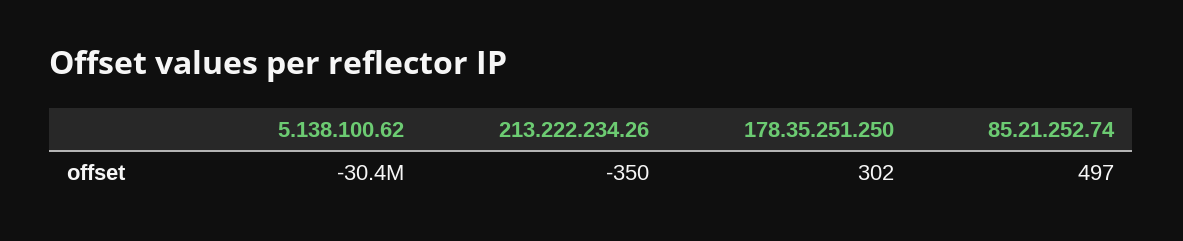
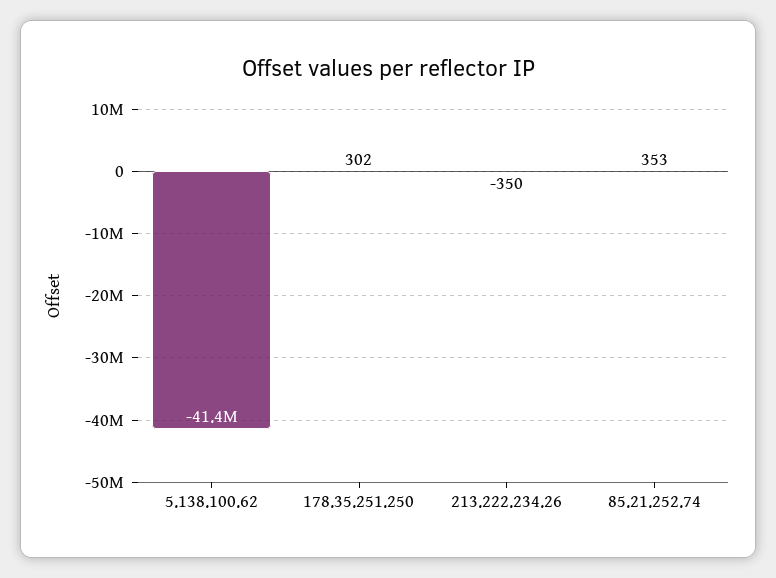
5.138.100.62: -30400000 -> -41400000
85.21.252.74: 497 -> 353

